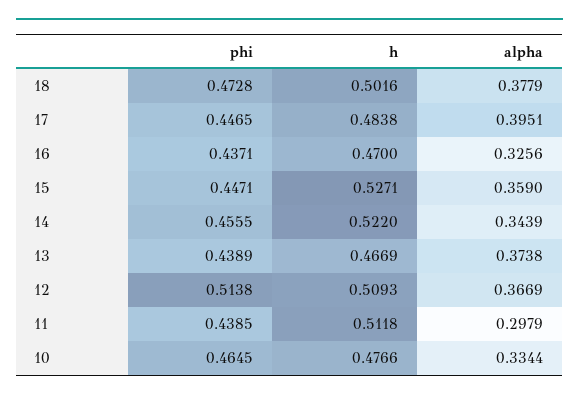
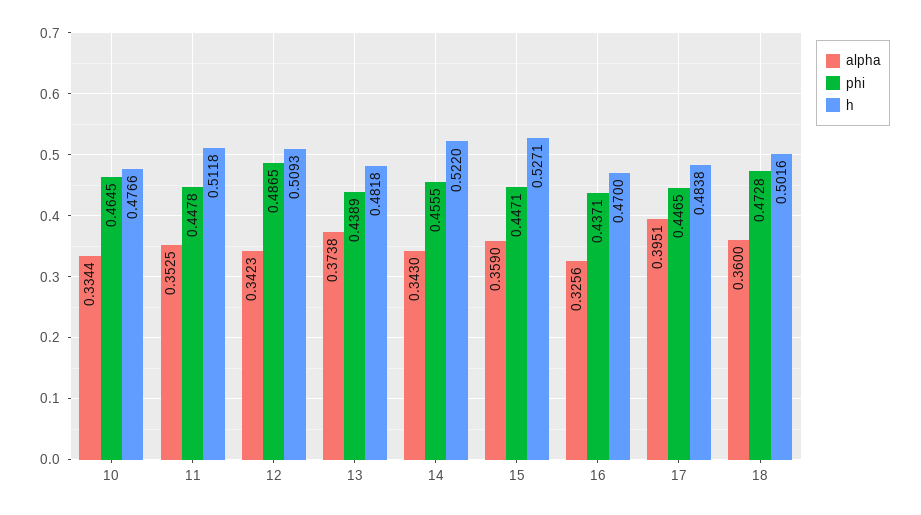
alpha, 18: 0.3779 -> 0.36
alpha, 14: 0.3439 -> 0.343
h, 13: 0.4669 -> 0.4818
phi, 12: 0.5138 -> 0.4865
alpha, 12: 0.3669 -> 0.3423
phi, 11: 0.4385 -> 0.4478
alpha, 11: 0.2979 -> 0.3525

